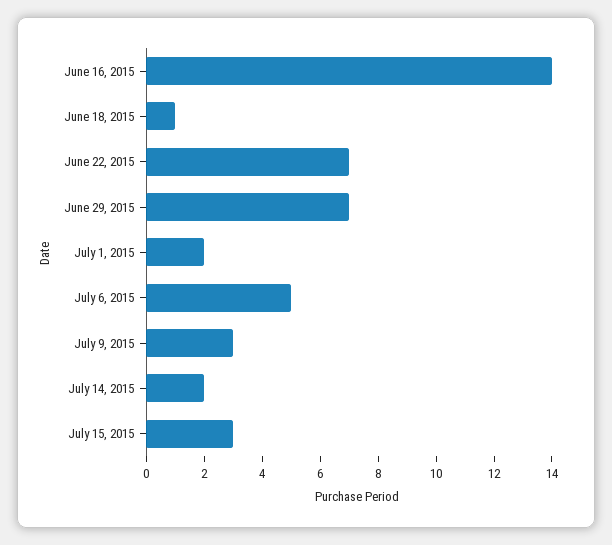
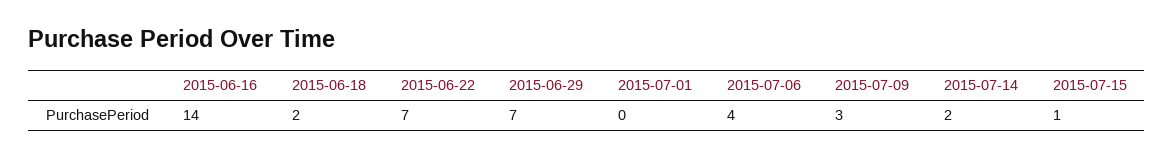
June 18, 2015: 1 -> 2
July 1, 2015: 2 -> 0
July 6, 2015: 5 -> 4
July 15, 2015: 3 -> 1

